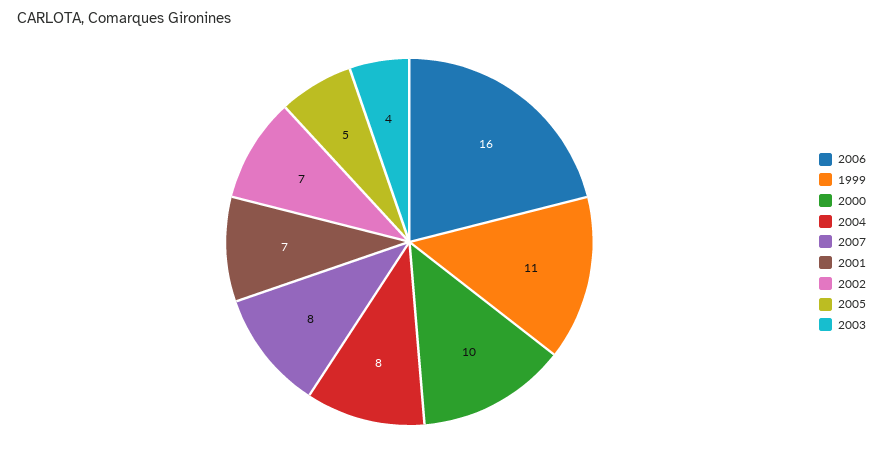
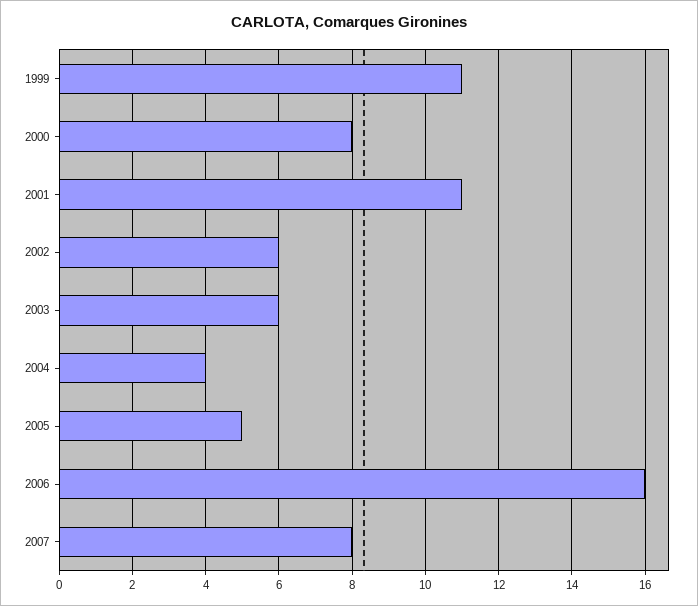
2000: 10 -> 8
2004: 8 -> 4
2001: 7 -> 11
2002: 7 -> 6
2003: 4 -> 6

